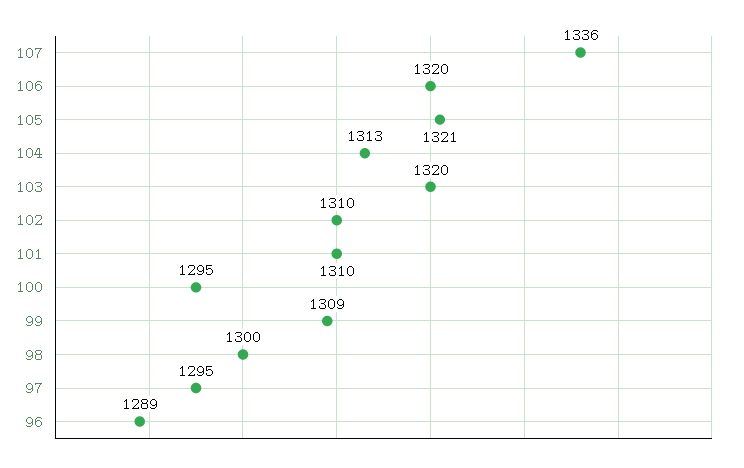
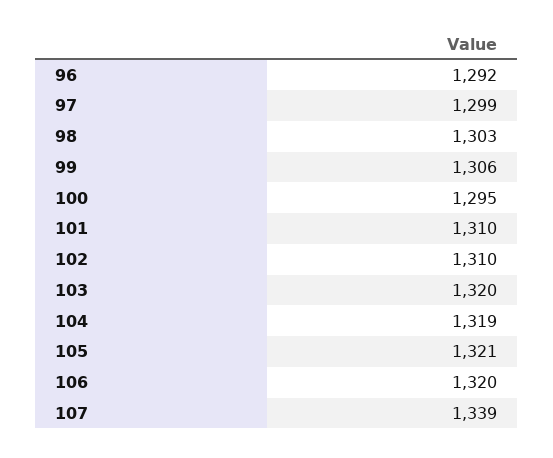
107: 1336 -> 1339
104: 1313 -> 1319
99: 1309 -> 1306
98: 1300 -> 1303
97: 1295 -> 1299
96: 1289 -> 1292

